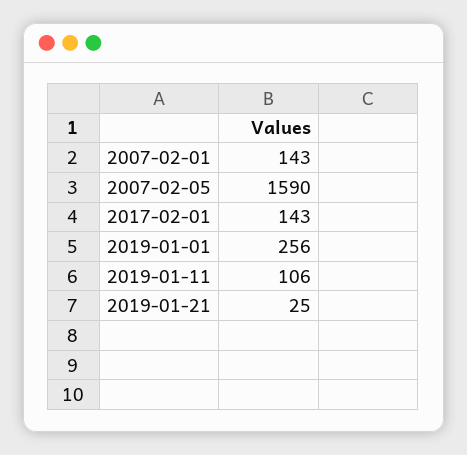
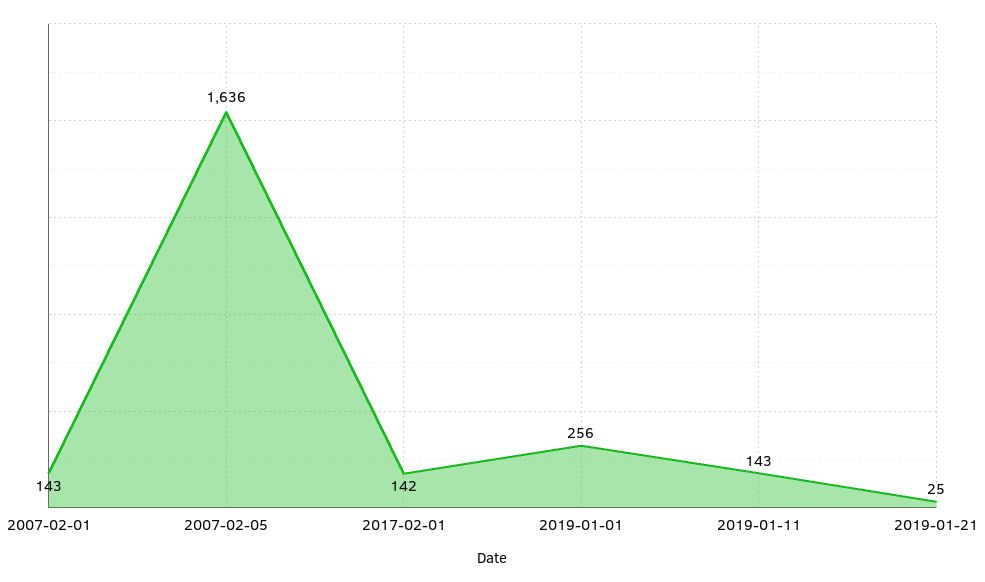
2007-02-05: 1590 -> 1636
2017-02-01: 143 -> 142
2019-01-11: 106 -> 143

